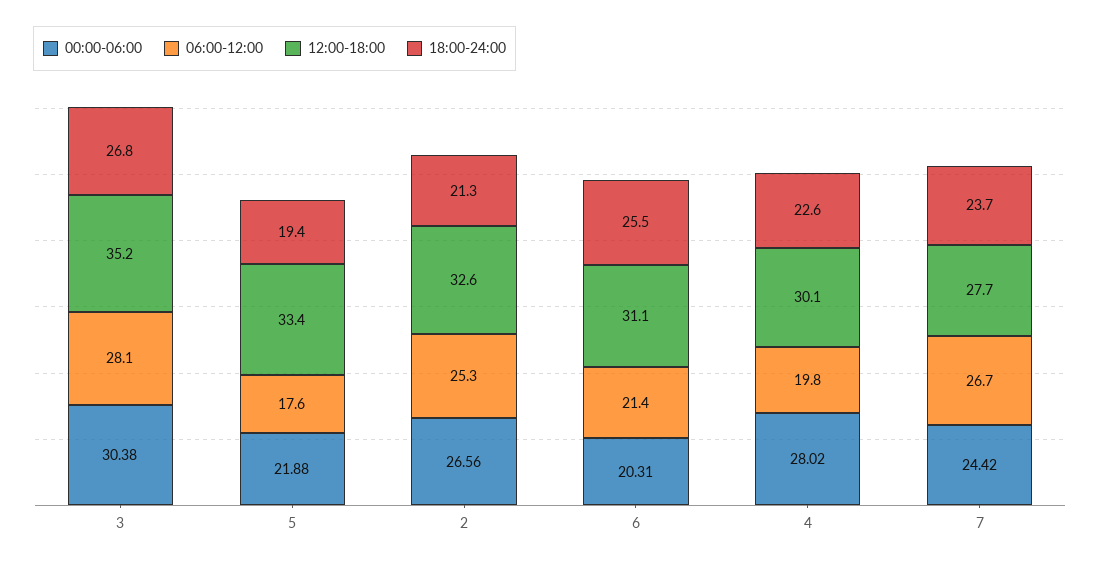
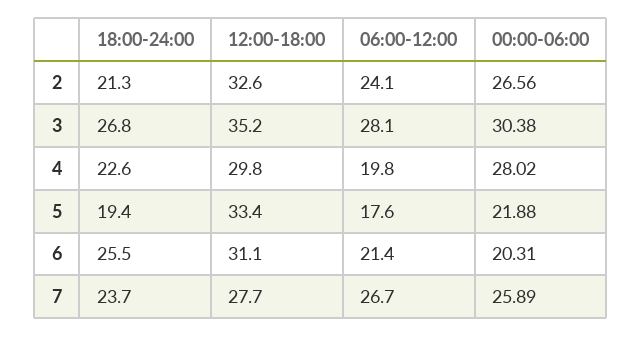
06:00-12:00, 2: 25.3 -> 24.1
12:00-18:00, 4: 30.1 -> 29.8
00:00-06:00, 7: 24.42 -> 25.89

